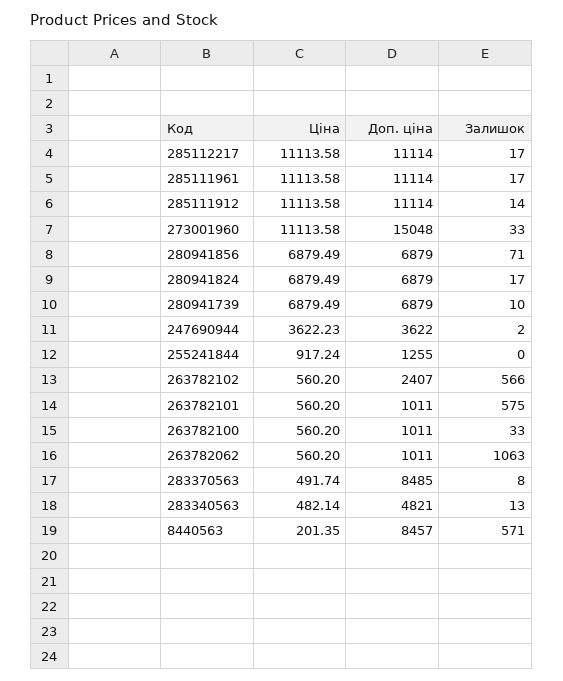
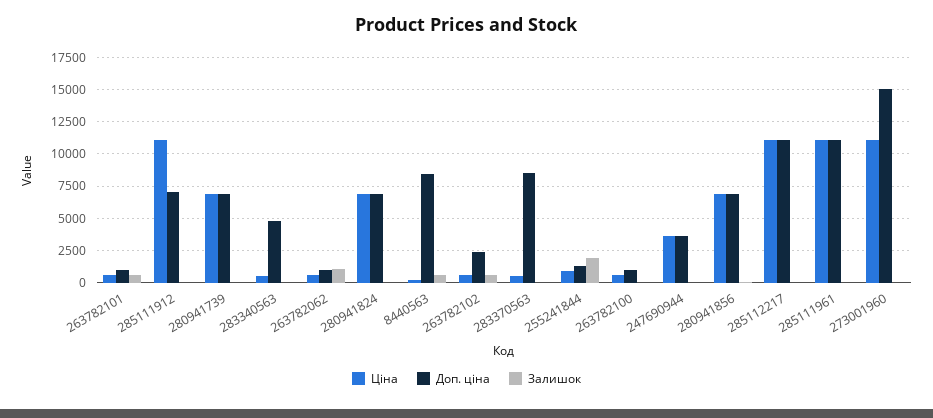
Доп. ціна, 285111912: 11114 -> 7000
Залишок, 255241844: 0 -> 2000

